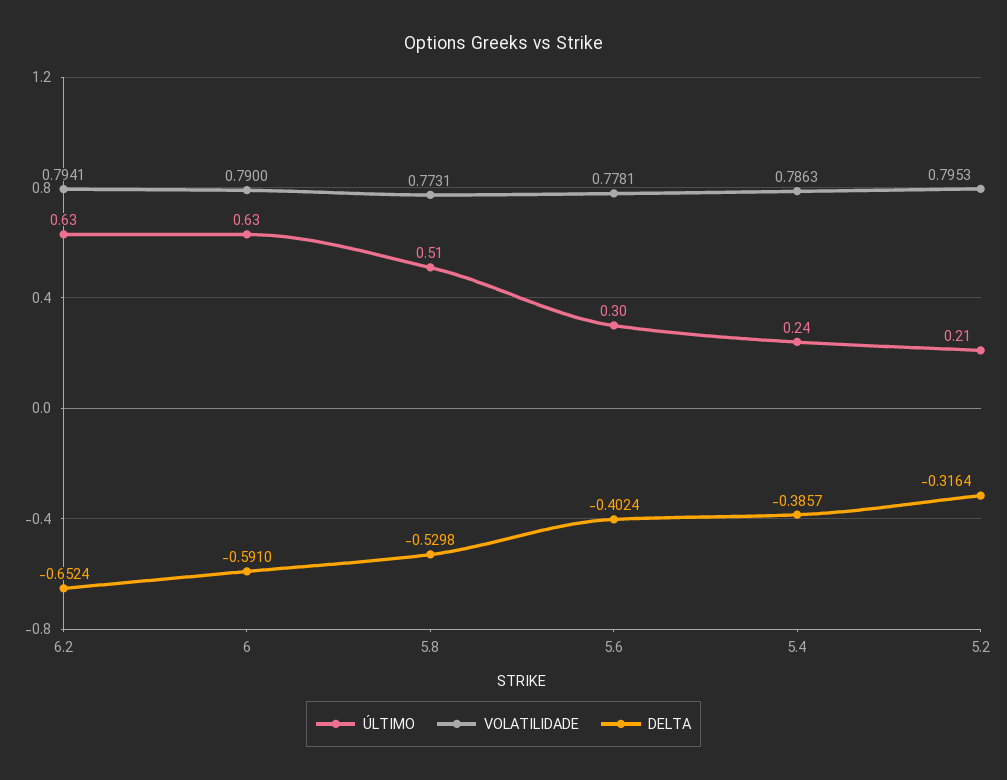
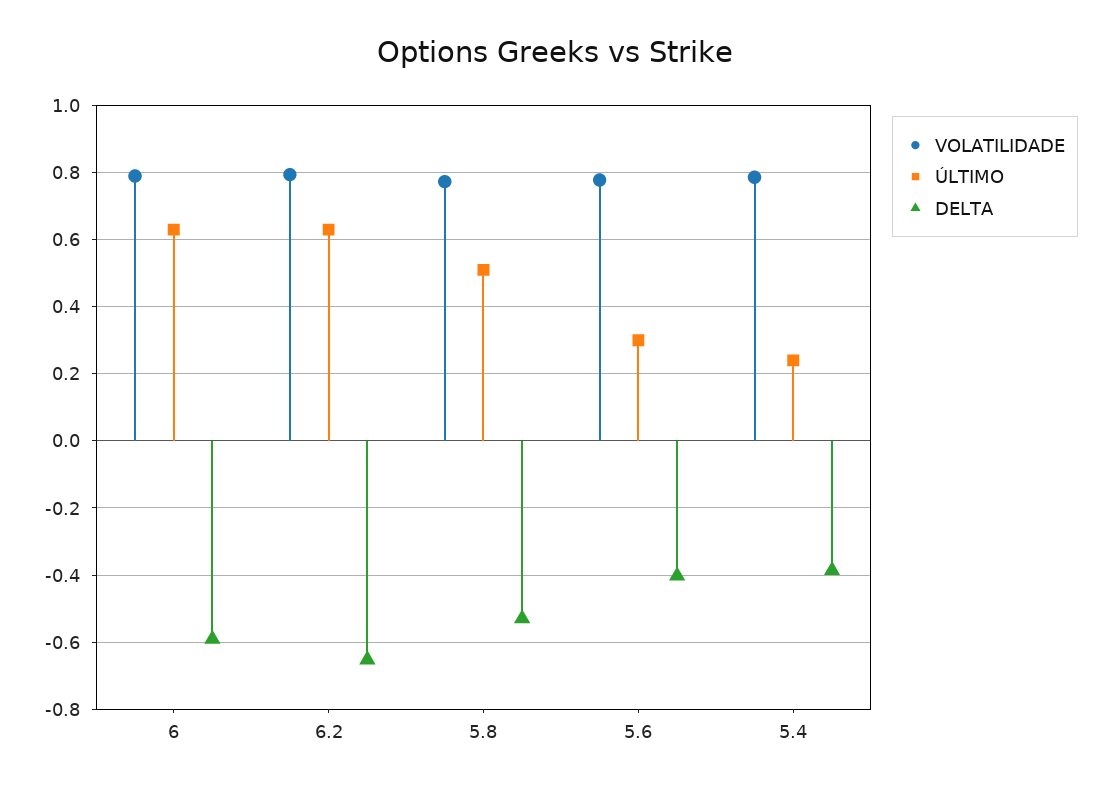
ÚLTIMO, 5.2: 0.21 -> none
VOLATILIDADE, 5.2: 0.7953 -> none
DELTA, 5.2: -0.3164 -> none

